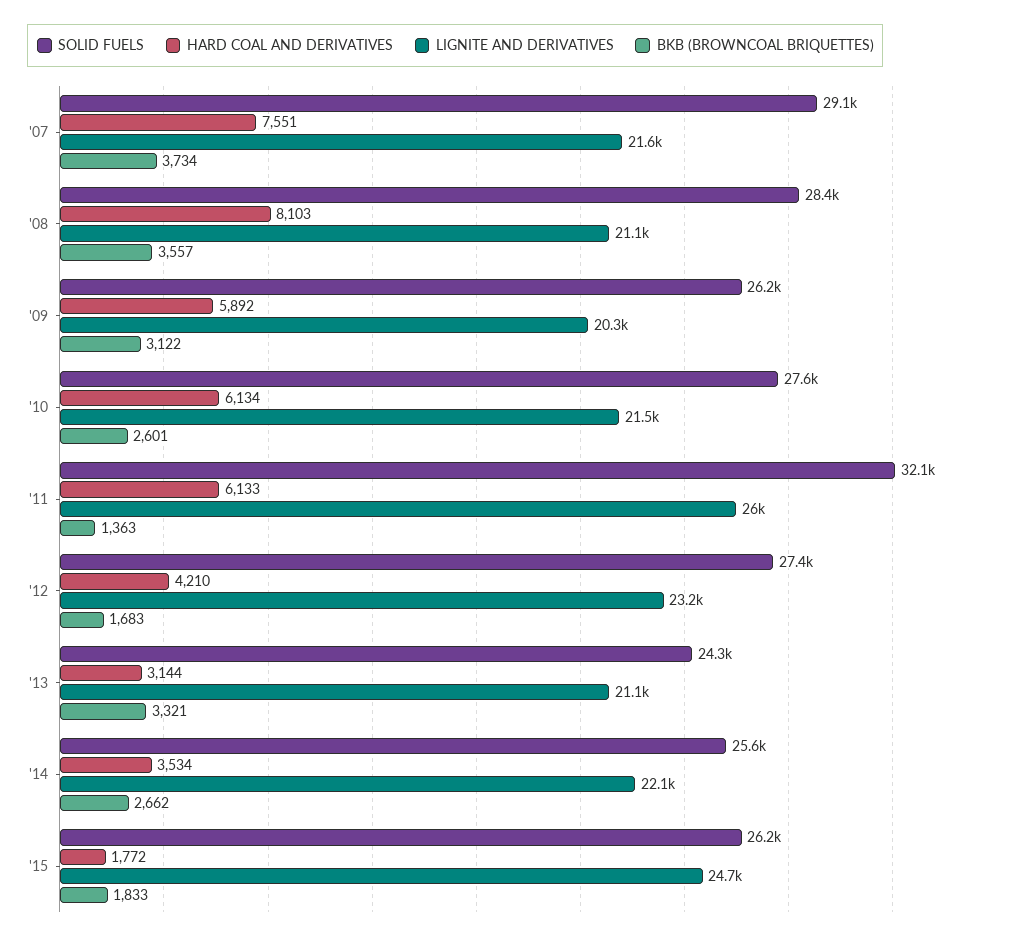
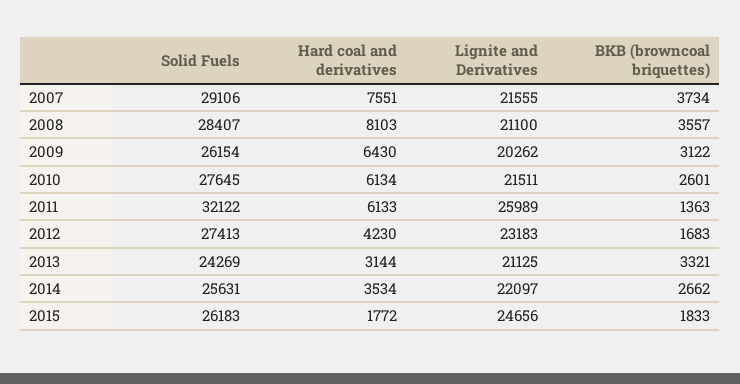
HARD COAL AND DERIVATIVES, '09: 5892 -> 6430
HARD COAL AND DERIVATIVES, '12: 4210 -> 4230

